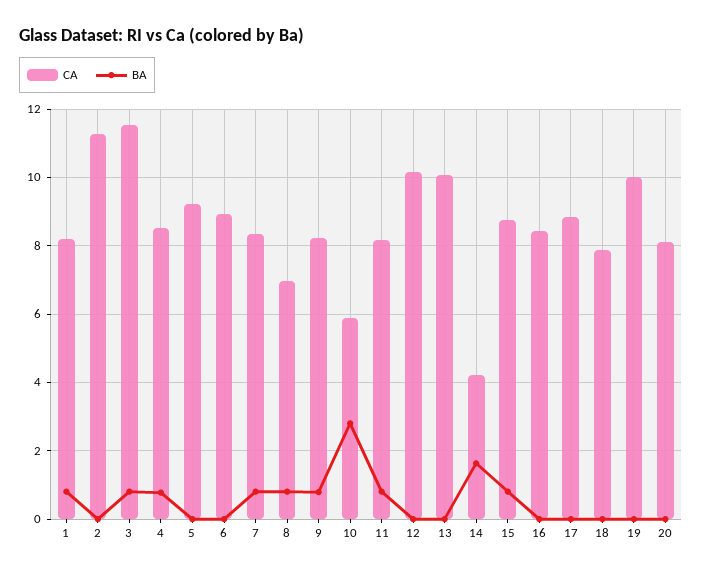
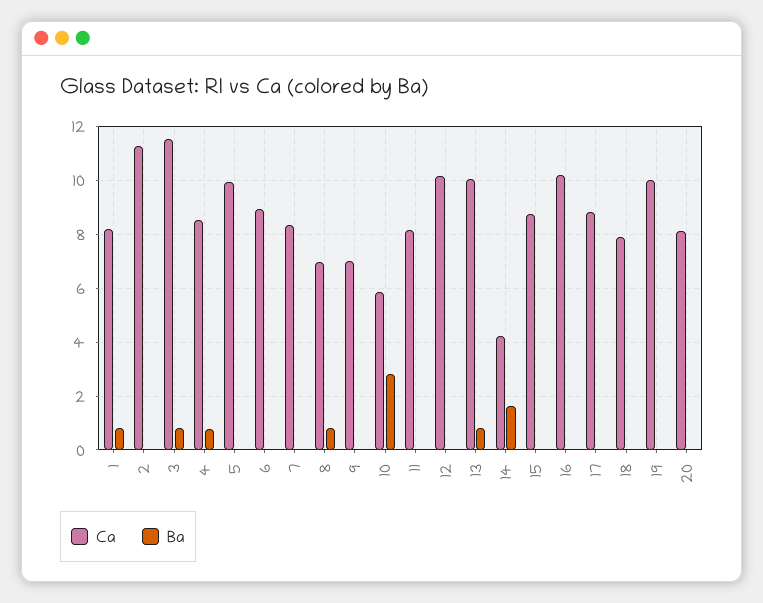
CA, 5: 9.2 -> 10
BA, 7: 0.8 -> 0
CA, 9: 8.2 -> 7
BA, 9: 0.8 -> 0
BA, 11: 0.8 -> 0
BA, 13: 0 -> 0.75
BA, 15: 0.8 -> 0
CA, 16: 8.4 -> 10.25

